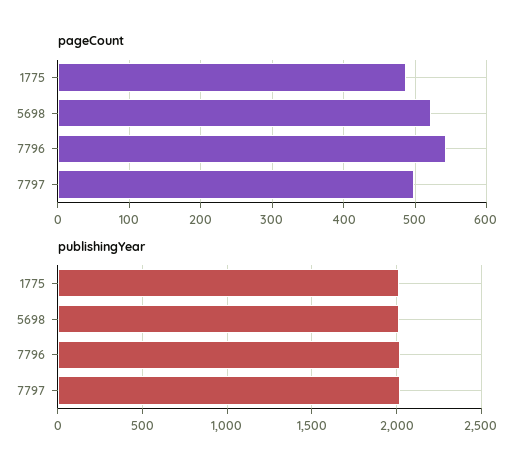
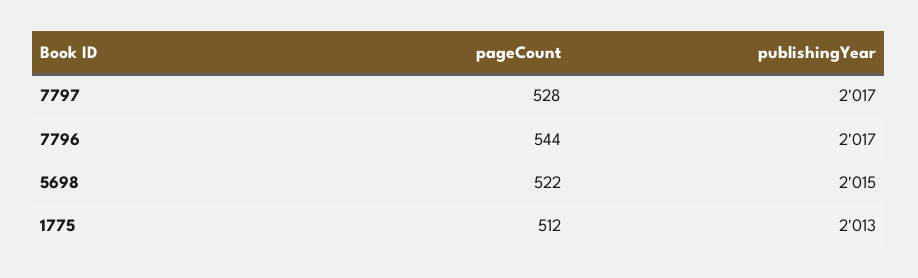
pageCount, 1775: 490 -> 512
pageCount, 7797: 500 -> 528

